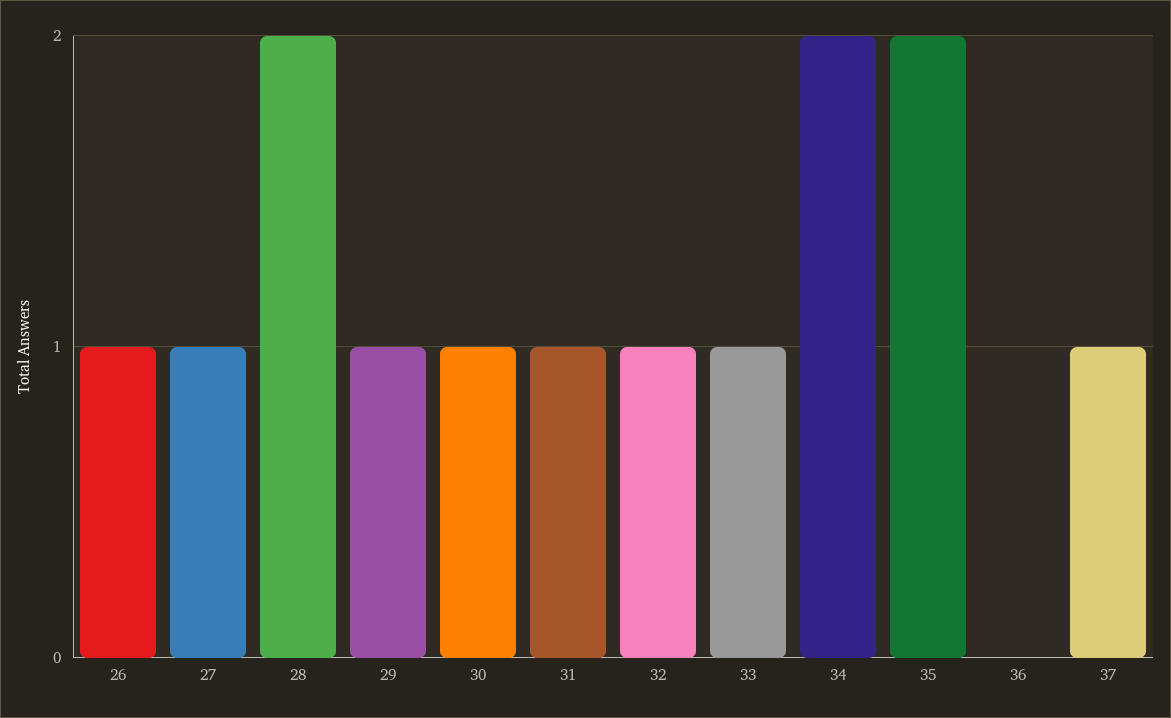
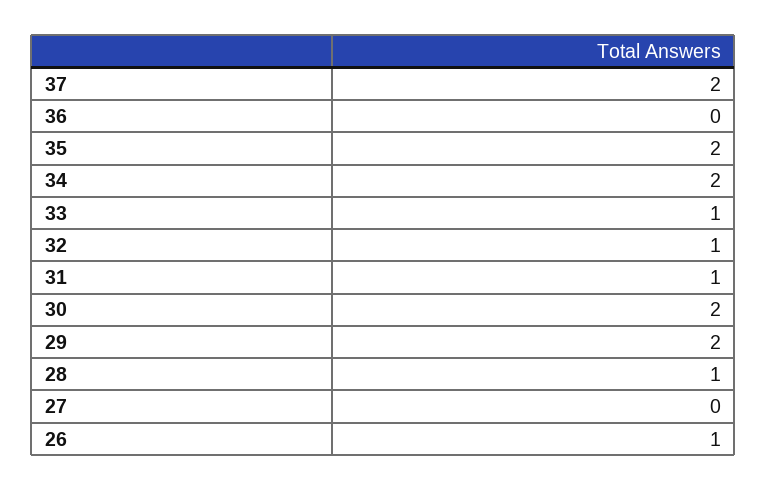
27: 1 -> 0
28: 2 -> 1
29: 1 -> 2
30: 1 -> 2
37: 1 -> 2

